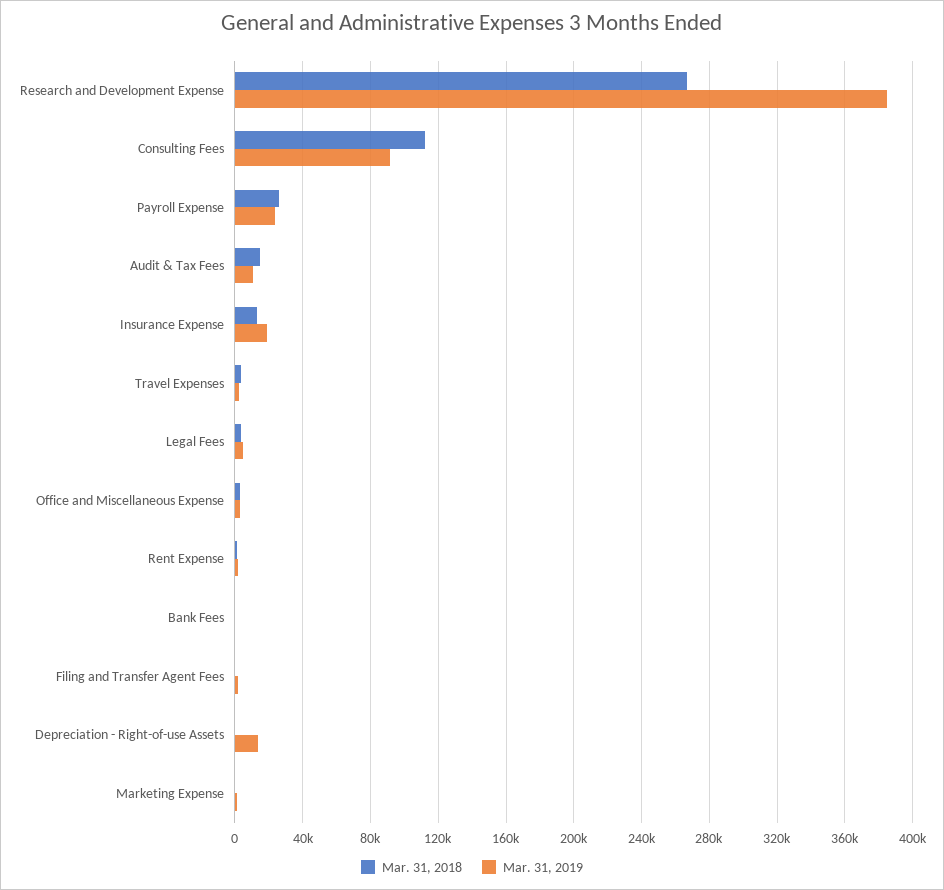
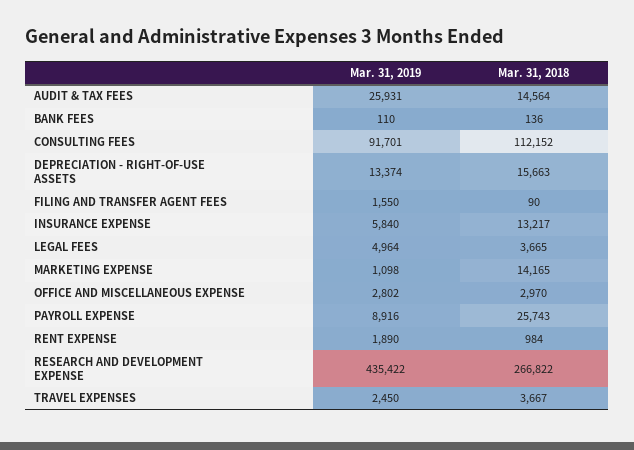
Mar. 31, 2019, Research and Development Expense: 385000 -> 435422
Mar. 31, 2019, Payroll Expense: 25000 -> 8916
Mar. 31, 2019, Audit & Tax Fees: 10000 -> 25931
Mar. 31, 2019, Insurance Expense: 20000 -> 5840
Mar. 31, 2018, Depreciation - Right-of-use Assets: 0 -> 15663
Mar. 31, 2018, Marketing Expense: 0 -> 14165

